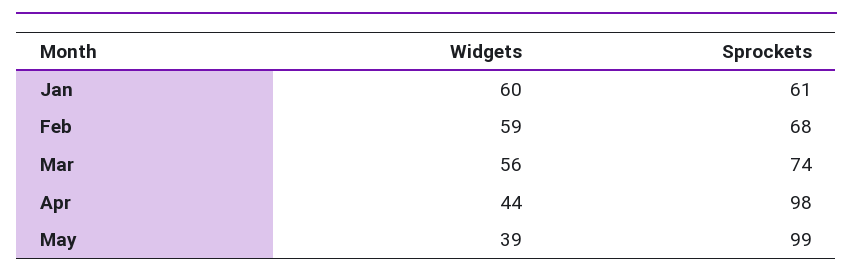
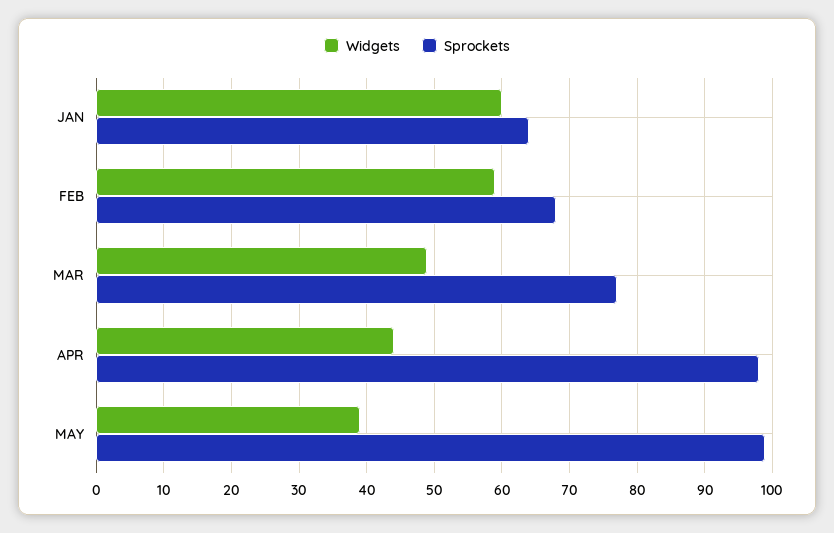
Sprockets, Jan: 61 -> 64
Widgets, Mar: 56 -> 49
Sprockets, Mar: 74 -> 77

